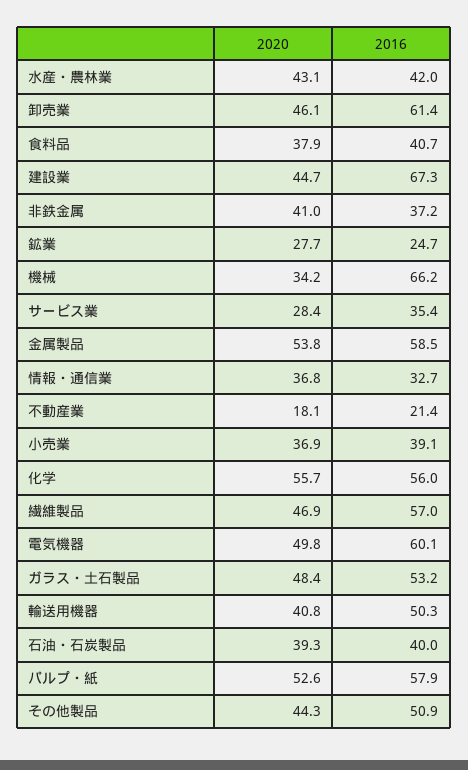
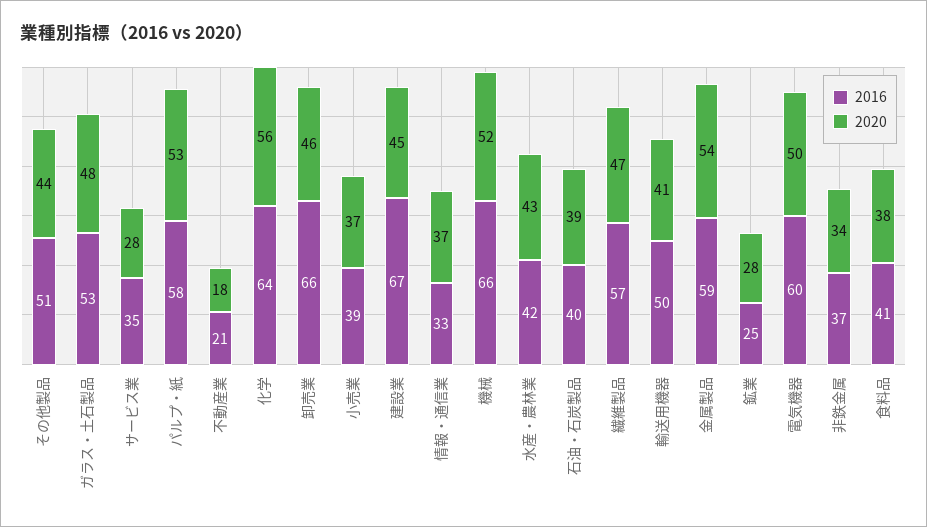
2016, 卸売業: 61.4 -> 66
2020, 非鉄金属: 41 -> 34
2020, 機械: 34.2 -> 52
2016, 化学: 56 -> 64

